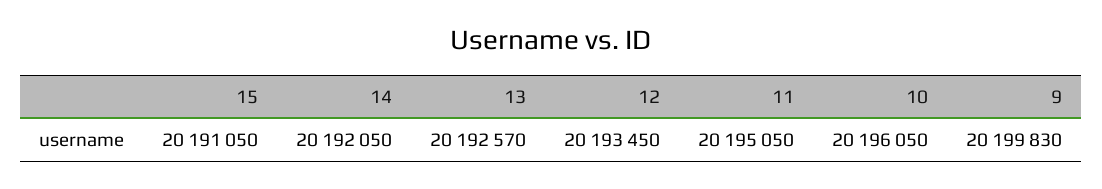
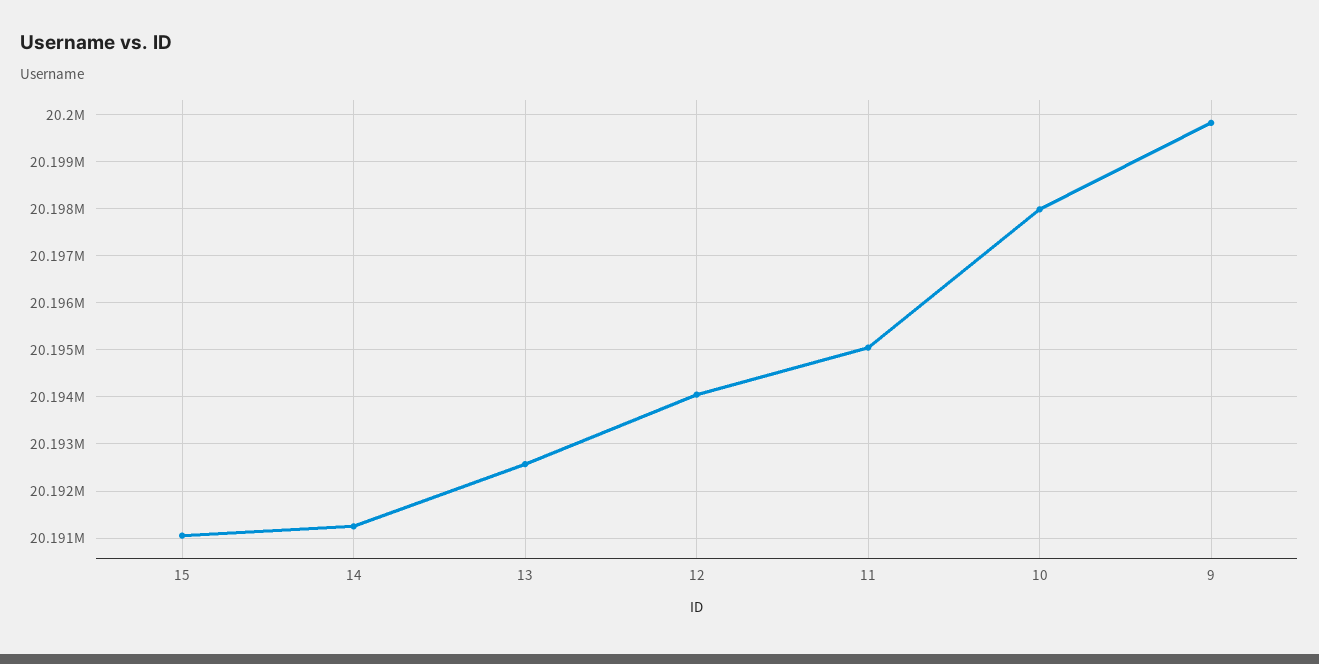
14: 20192050 -> 20191200
12: 20193450 -> 20194000
10: 20196050 -> 20198000

